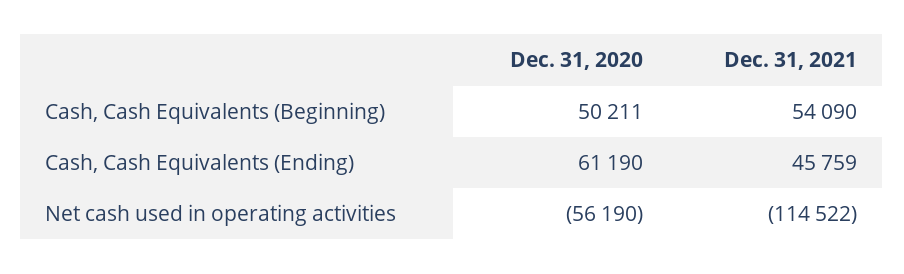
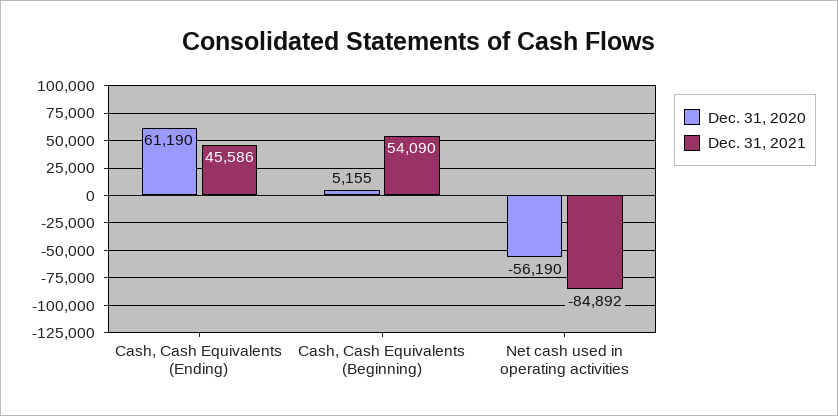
Dec. 31, 2020, Cash, Cash Equivalents (Beginning): 50211 -> 5155
Dec. 31, 2021, Cash, Cash Equivalents (Ending): 45759 -> 45586
Dec. 31, 2021, Net cash used in operating activities: -114522 -> -84892

